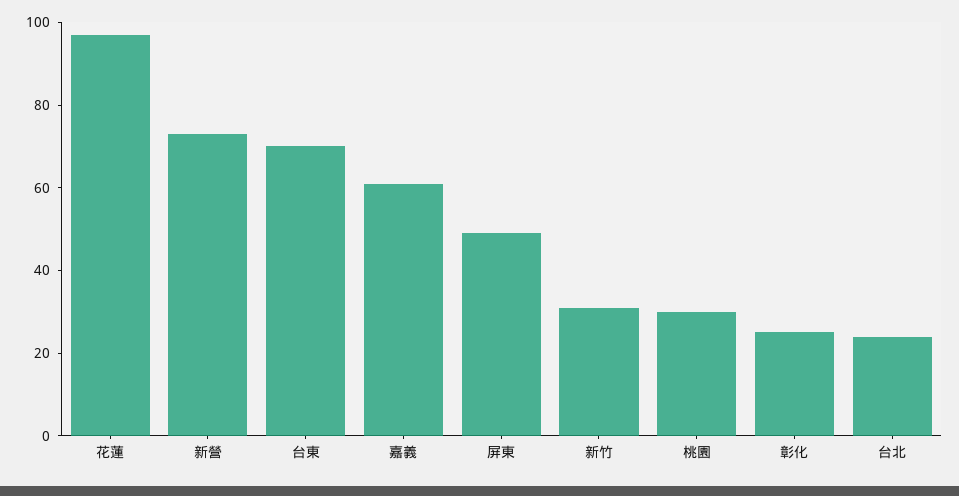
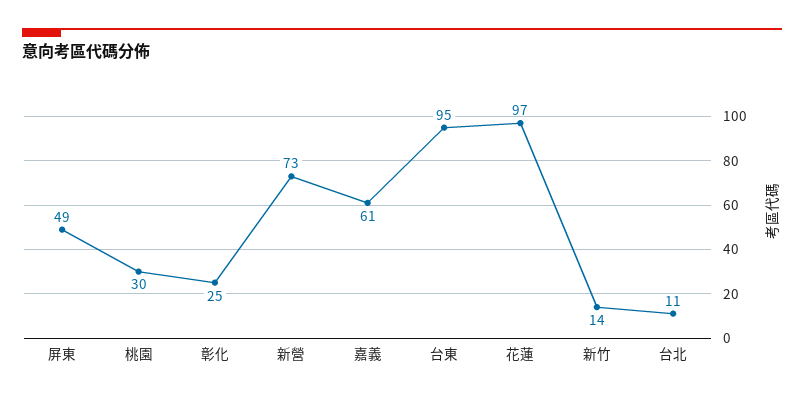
台東: 70 -> 95
新竹: 30 -> 14
台北: 25 -> 11

